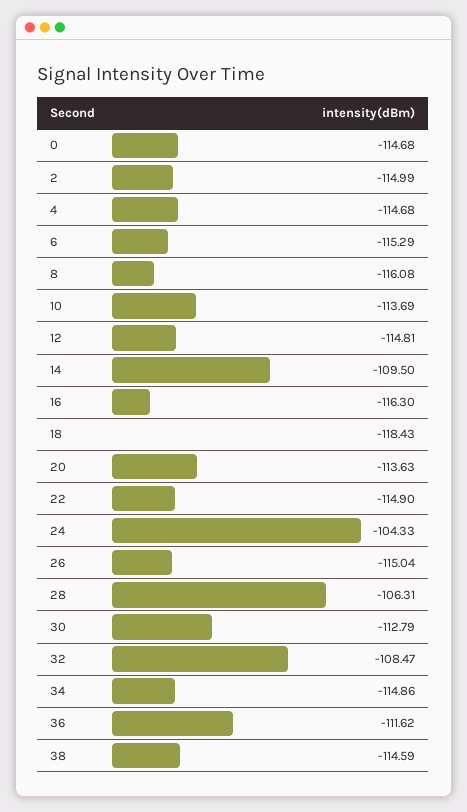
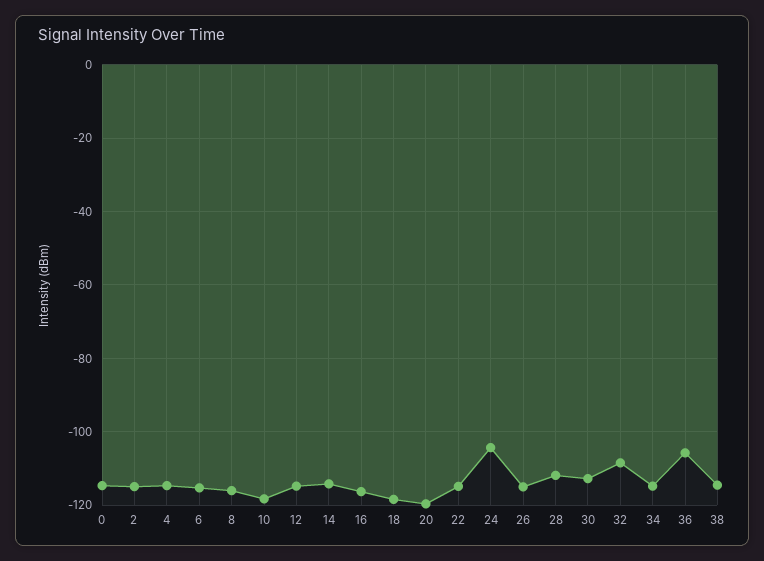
10: -113.69 -> -118
14: -109.5 -> -114
20: -113.63 -> -120
28: -106.31 -> -112
36: -111.62 -> -106

